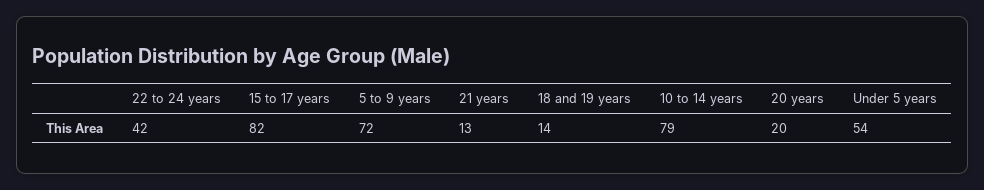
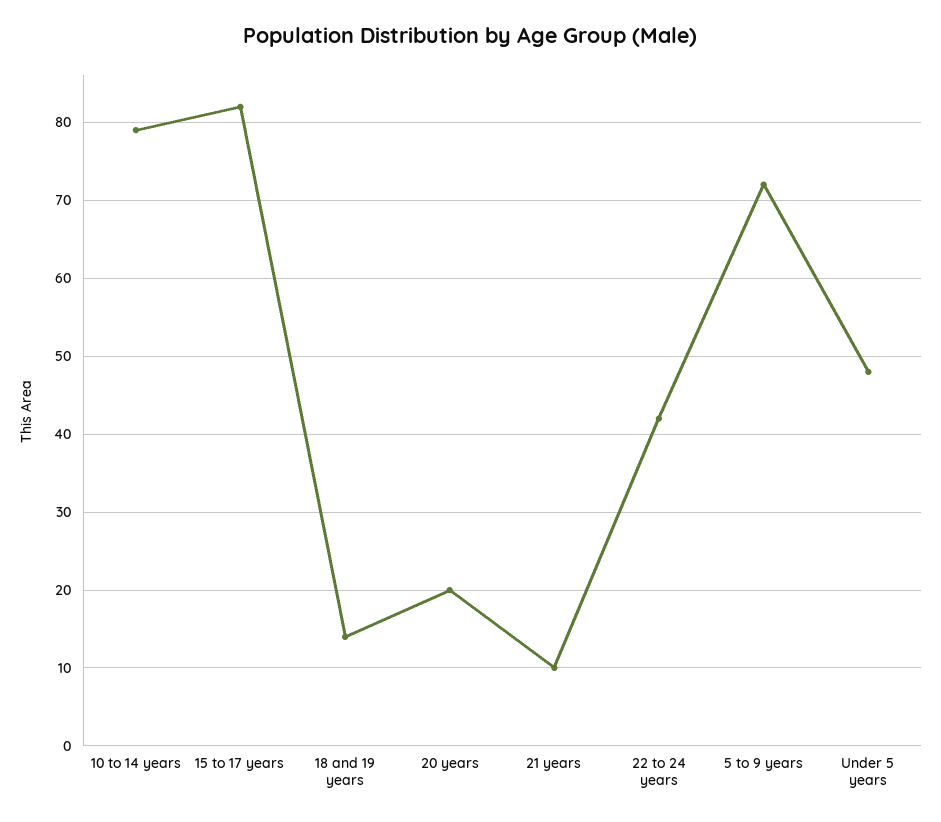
21 years: 13 -> 10
Under 5 years: 54 -> 48

